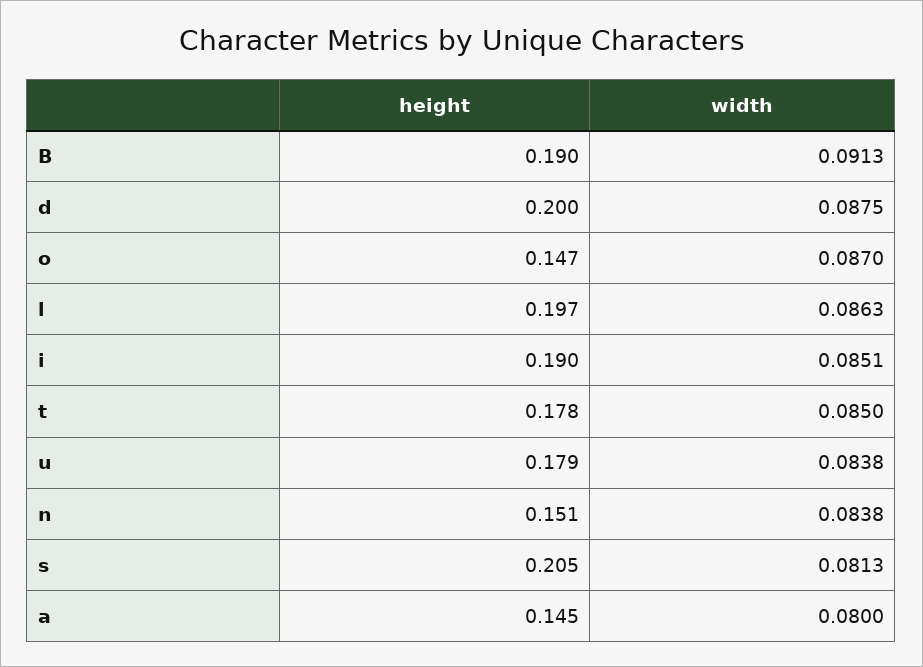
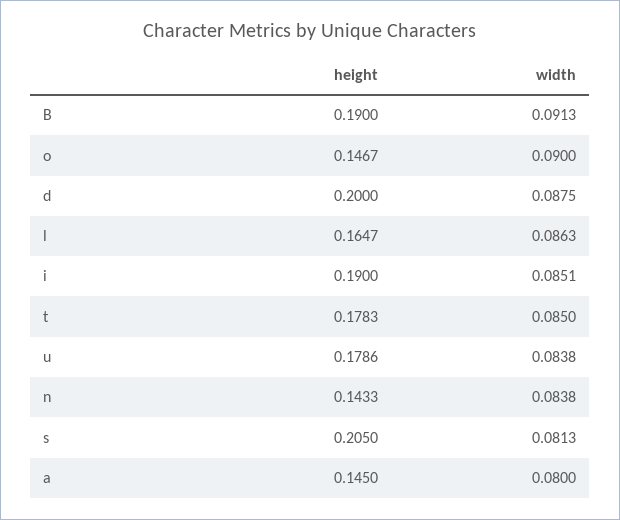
width, o: 0.087 -> 0.09
height, l: 0.197 -> 0.1647
height, n: 0.151 -> 0.1433

